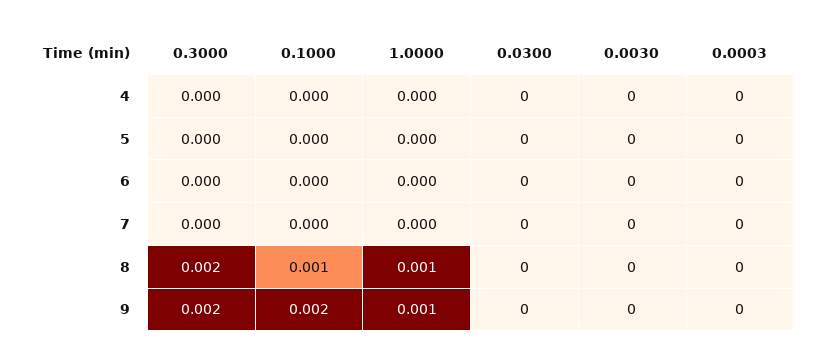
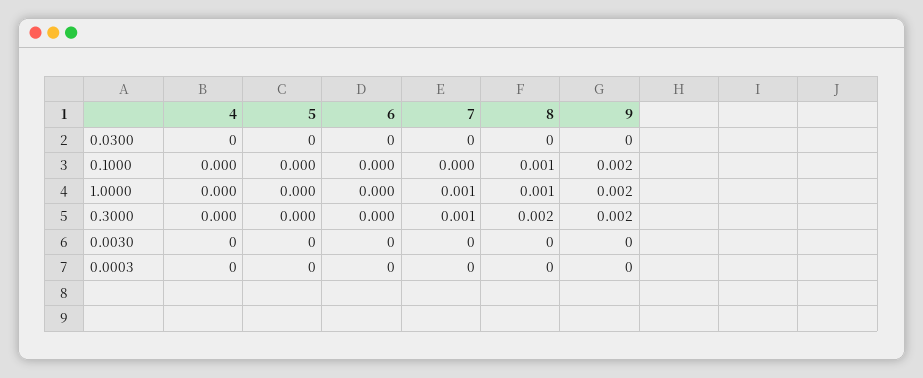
0.3000, 7: 0 -> 0.001
1.0000, 7: 0 -> 0.001
1.0000, 9: 0.001 -> 0.002

